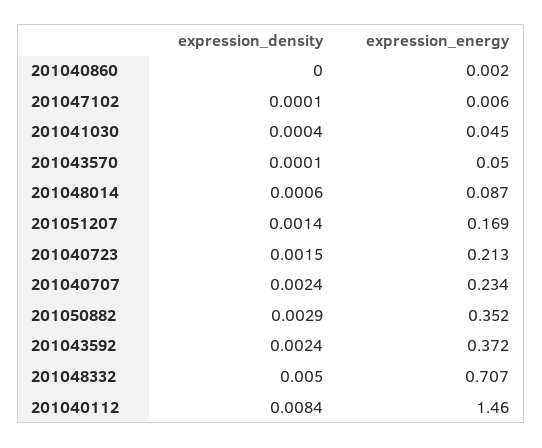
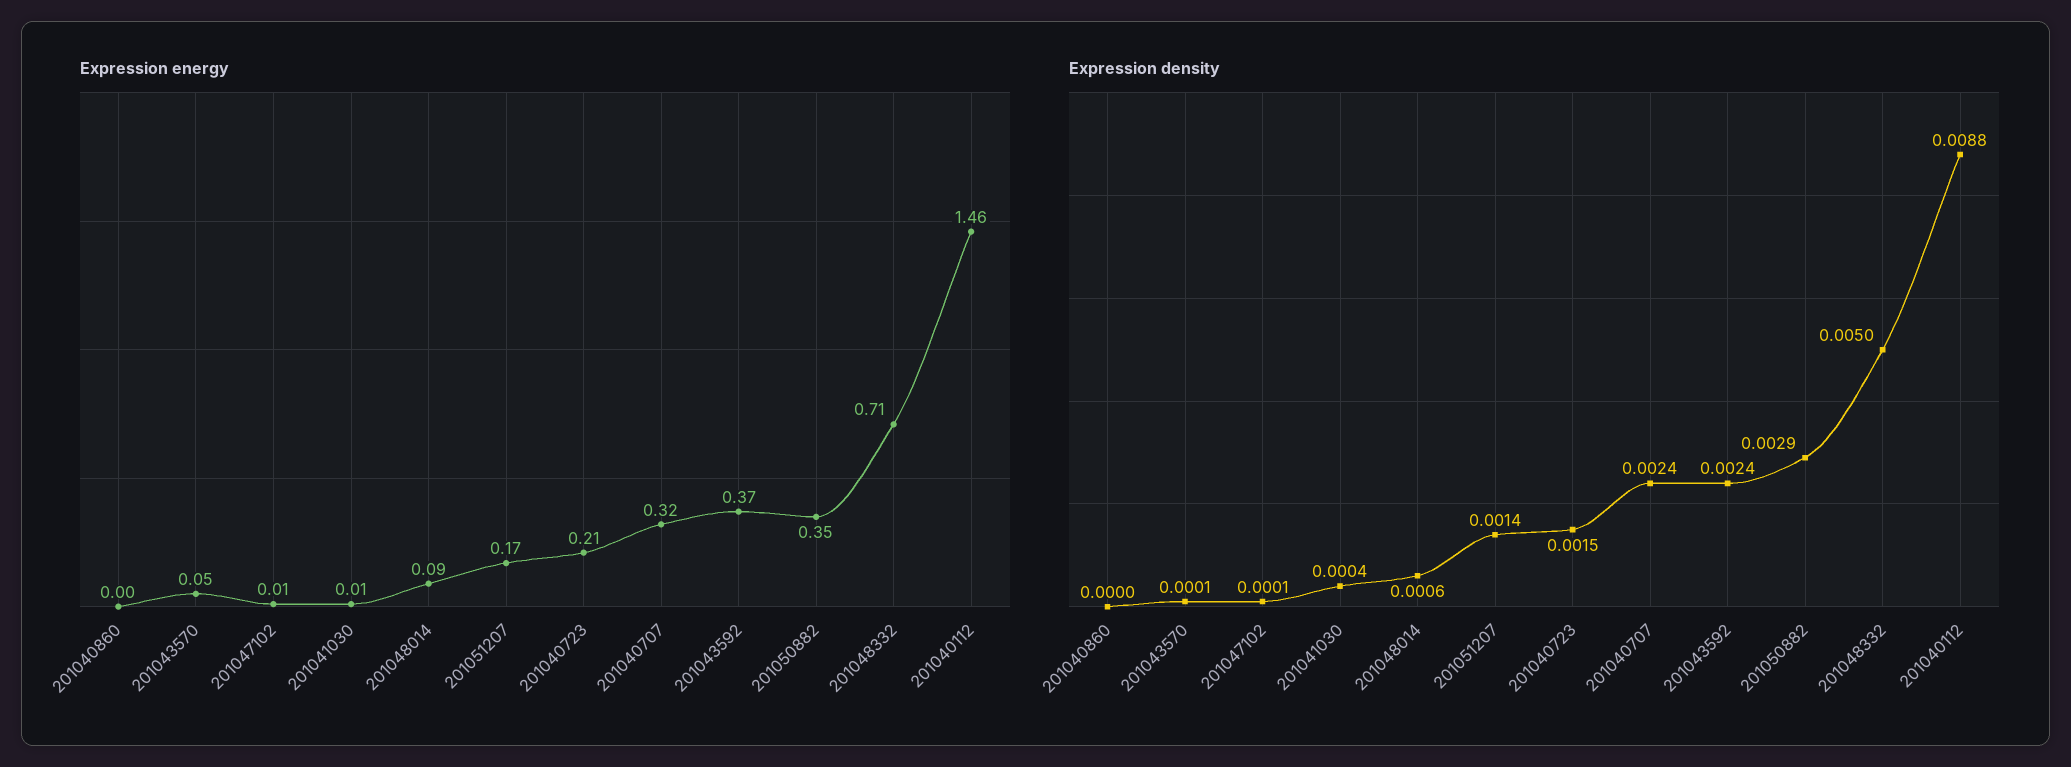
expression_energy, 201041030: 0.045 -> 0.01
expression_energy, 201040707: 0.234 -> 0.32
expression_density, 201040112: 0.0084 -> 0.0088

